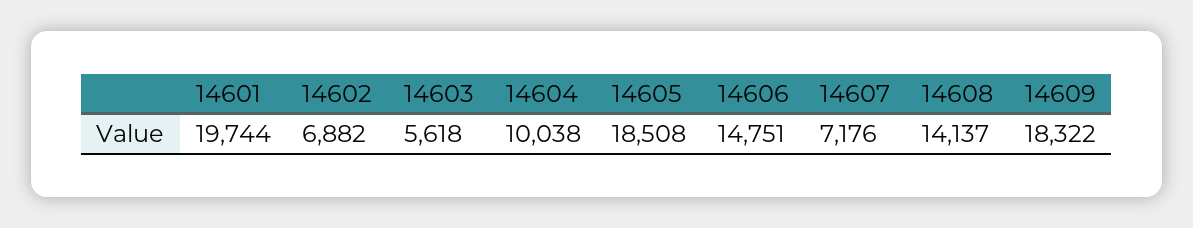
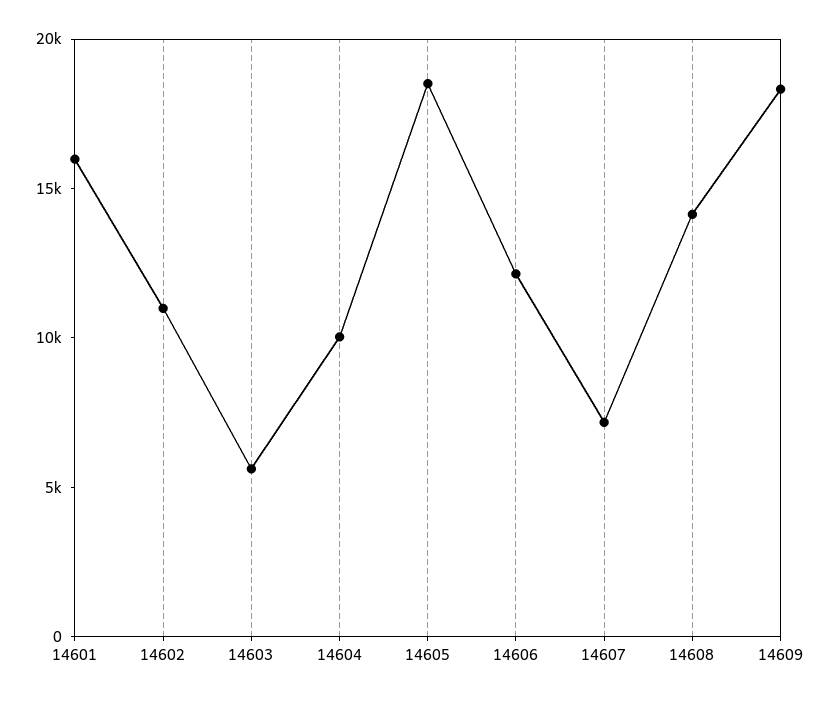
14601: 19744 -> 16000
14602: 6882 -> 11000
14606: 14751 -> 12000

